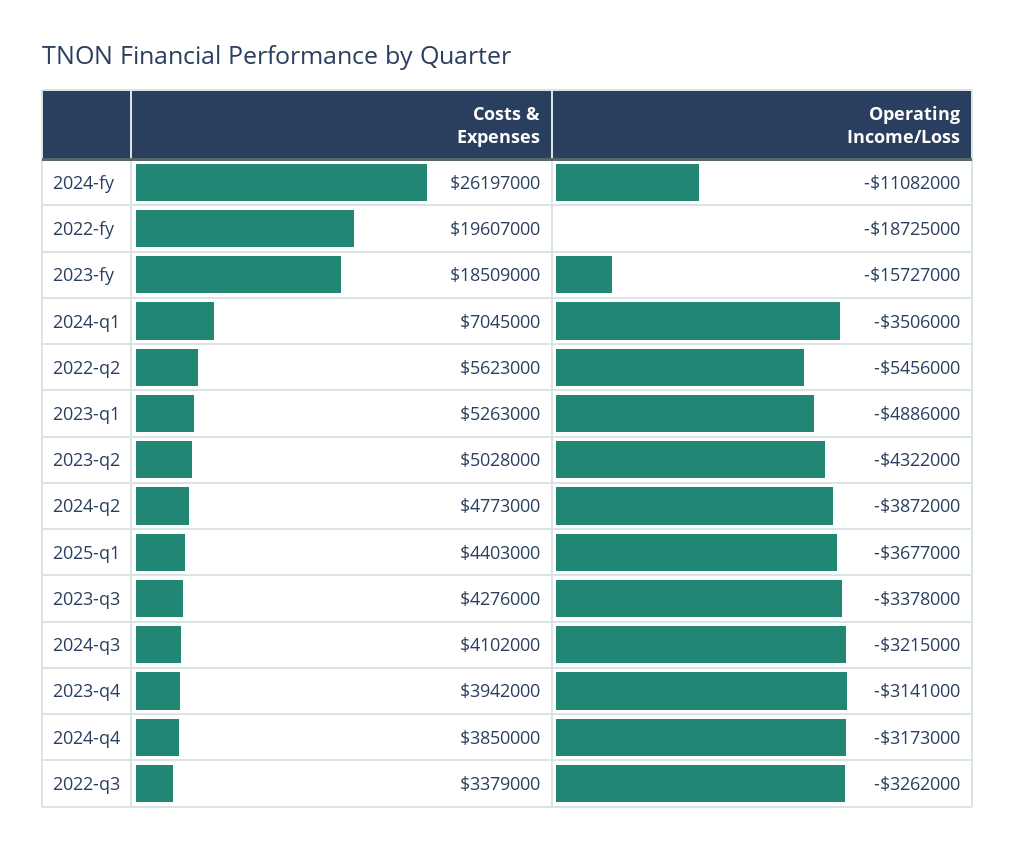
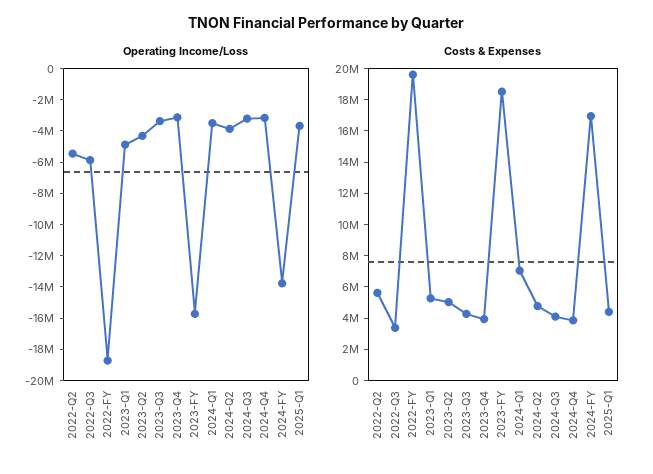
Costs & Expenses, 2024-fy: 26197000 -> 17000000
Operating Income/Loss, 2024-fy: -11082000 -> -14000000
Operating Income/Loss, 2022-q3: -3262000 -> -6000000

